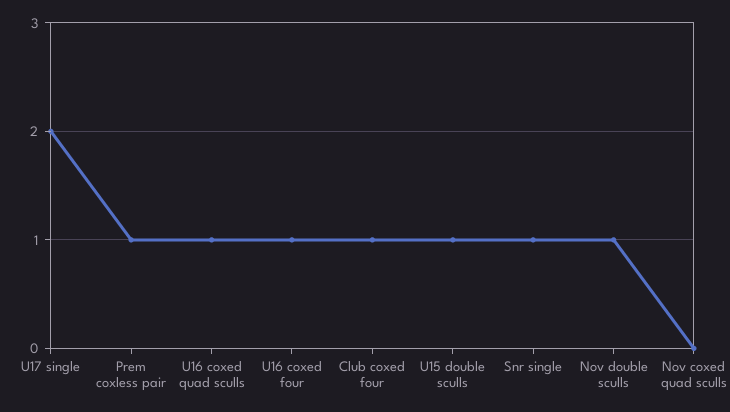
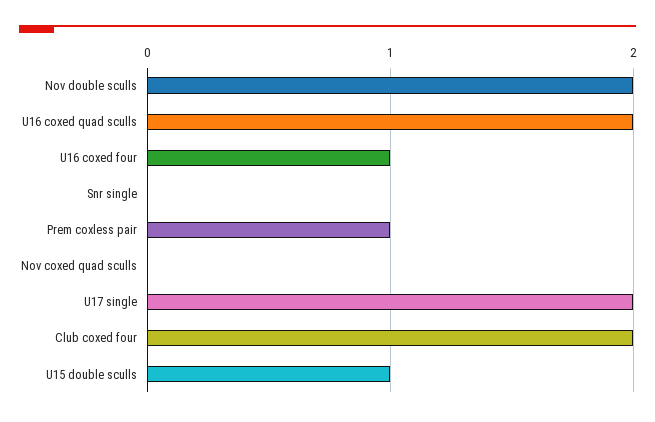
U16 coxed quad sculls: 1 -> 2
Club coxed four: 1 -> 2
Snr single: 1 -> 0
Nov double sculls: 1 -> 2

